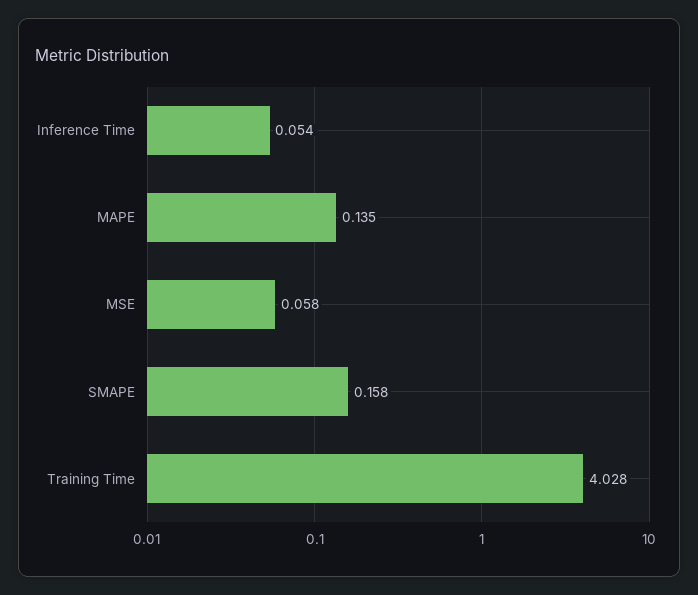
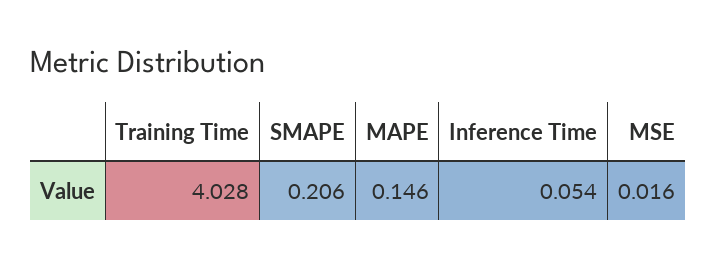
MAPE: 0.135 -> 0.146
MSE: 0.058 -> 0.016
SMAPE: 0.158 -> 0.206

